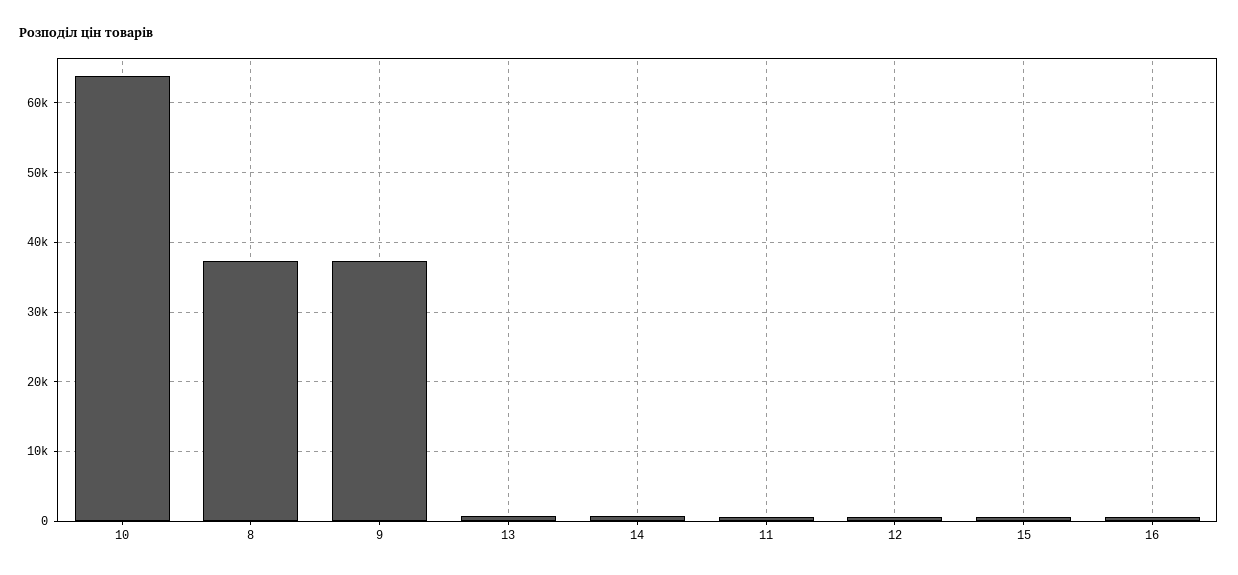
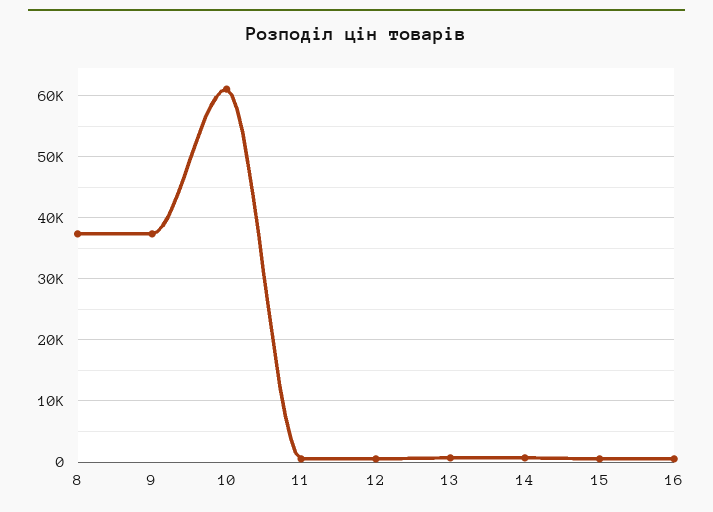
10: 64000 -> 61000

